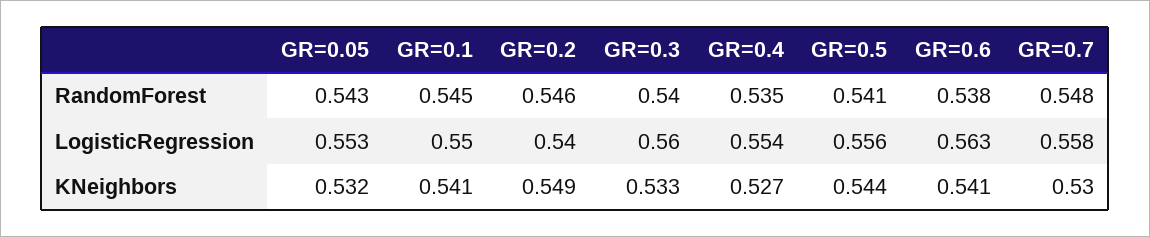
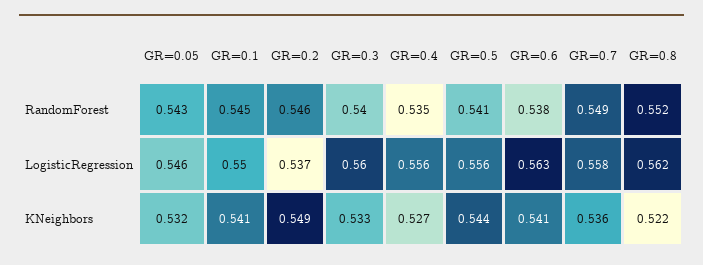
GR=0.7, RandomForest: 0.548 -> 0.549
GR=0.05, LogisticRegression: 0.553 -> 0.546
GR=0.2, LogisticRegression: 0.54 -> 0.537
GR=0.4, LogisticRegression: 0.554 -> 0.556
GR=0.7, KNeighbors: 0.53 -> 0.536
GR=0.8, RandomForest: none -> 0.552
GR=0.8, LogisticRegression: none -> 0.562
GR=0.8, KNeighbors: none -> 0.522

